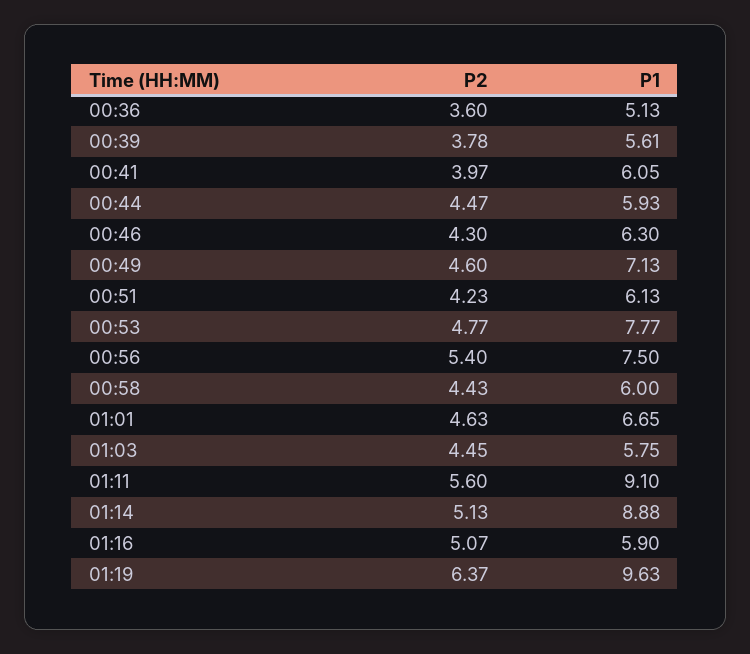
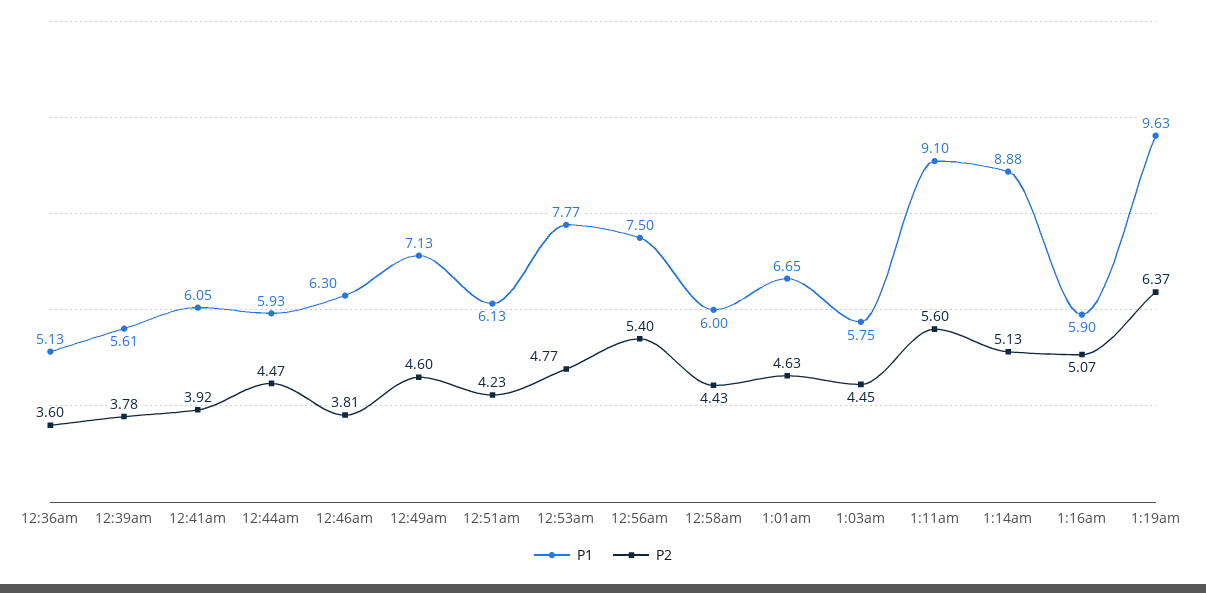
P2, 00:41: 3.97 -> 3.92
P2, 00:46: 4.3 -> 3.81

